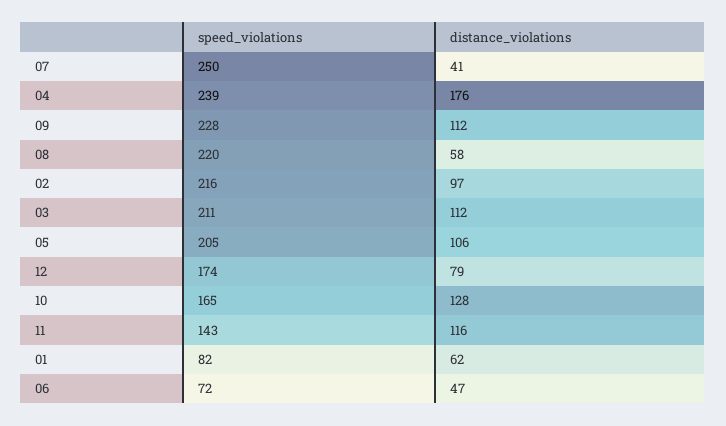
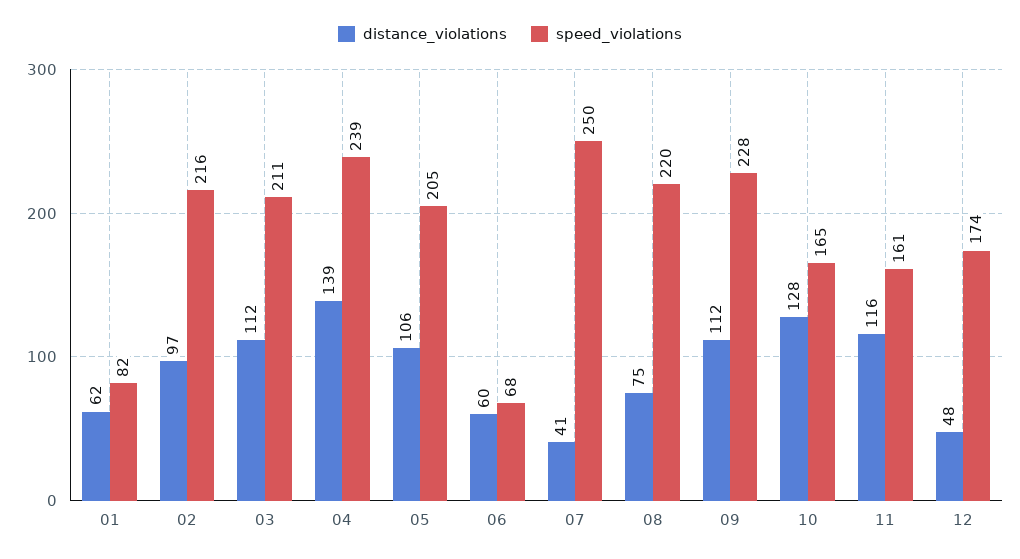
distance_violations, 04: 176 -> 139
distance_violations, 08: 58 -> 75
distance_violations, 12: 79 -> 48
speed_violations, 11: 143 -> 161
speed_violations, 06: 72 -> 68
distance_violations, 06: 47 -> 60

